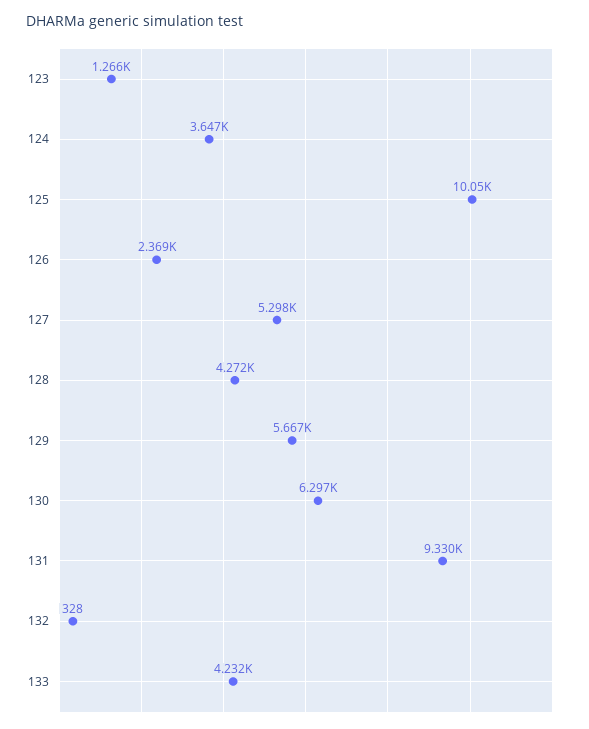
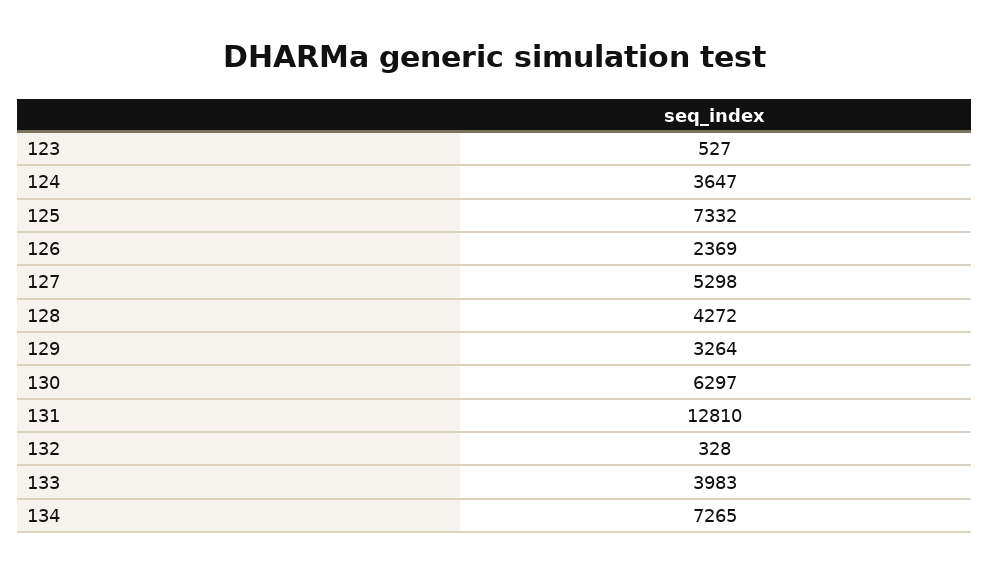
123: 1266 -> 527
125: 10050 -> 7332
129: 5667 -> 3264
131: 9330 -> 12810
133: 4232 -> 3983
134: none -> 7265

